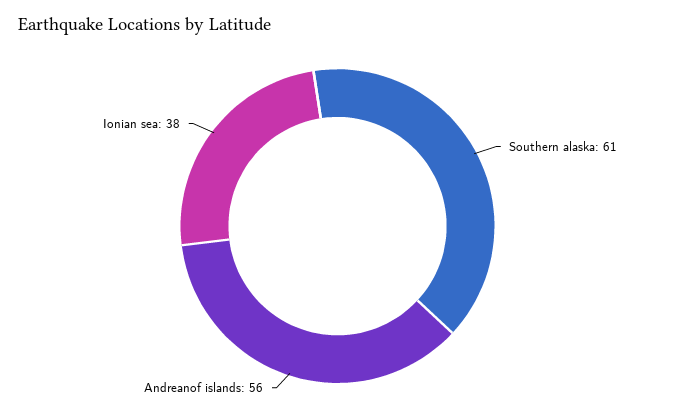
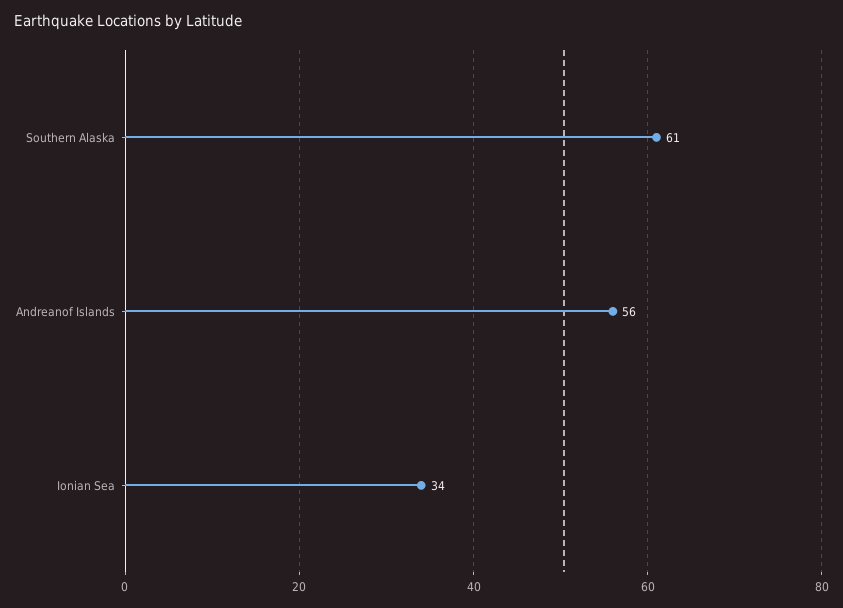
Ionian sea: 38 -> 34

